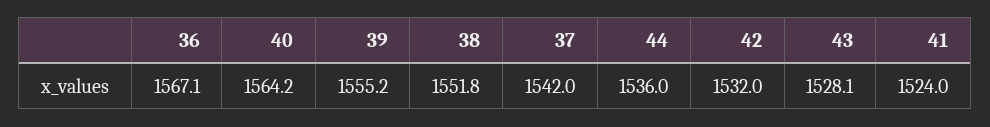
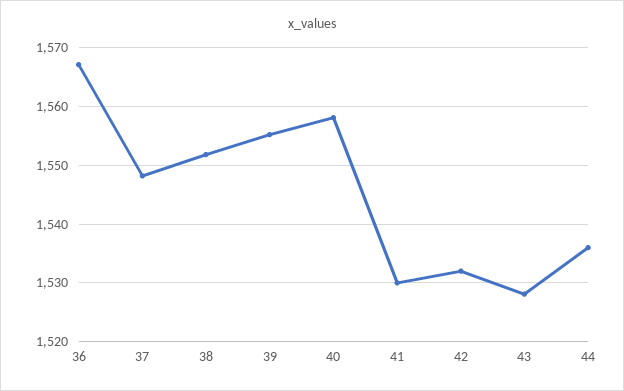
40: 1564.2 -> 1558
37: 1542 -> 1548
41: 1524 -> 1530

